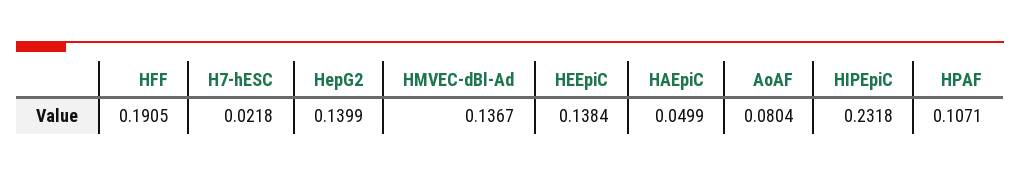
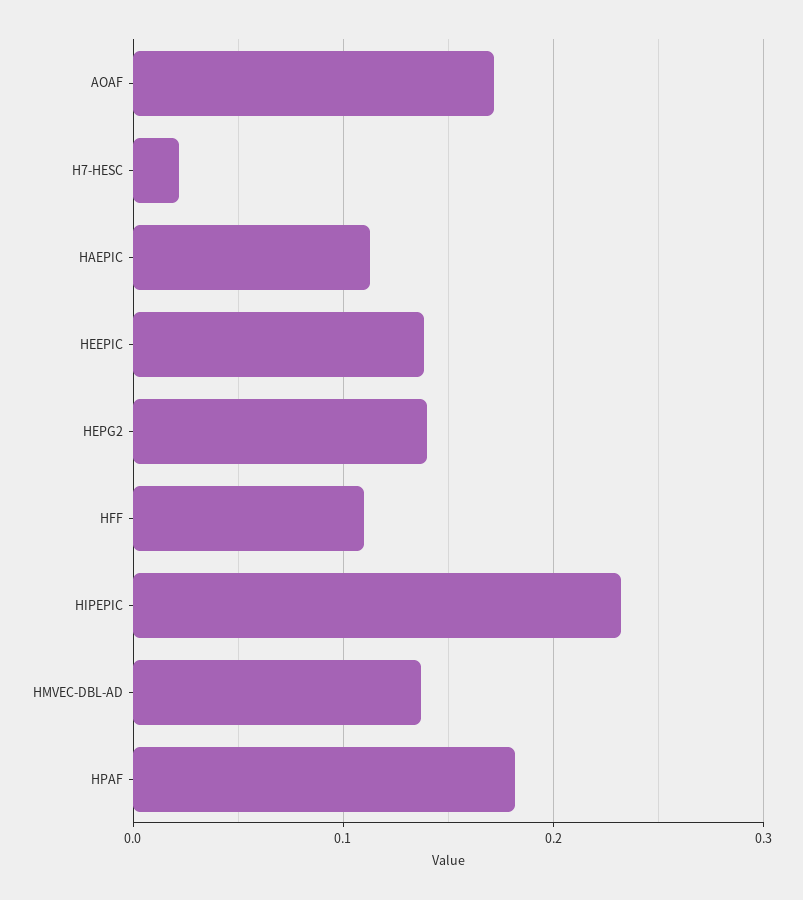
HFF: 0.1905 -> 0.11
HAEpiC: 0.0499 -> 0.11
AoAF: 0.0804 -> 0.17
HPAF: 0.1071 -> 0.18

